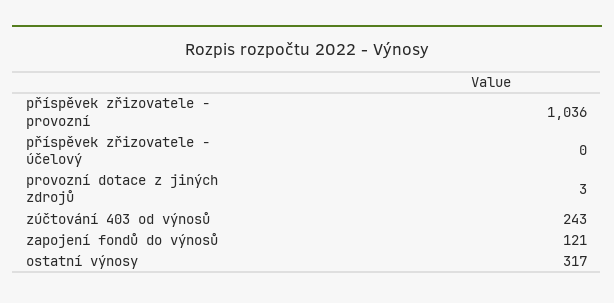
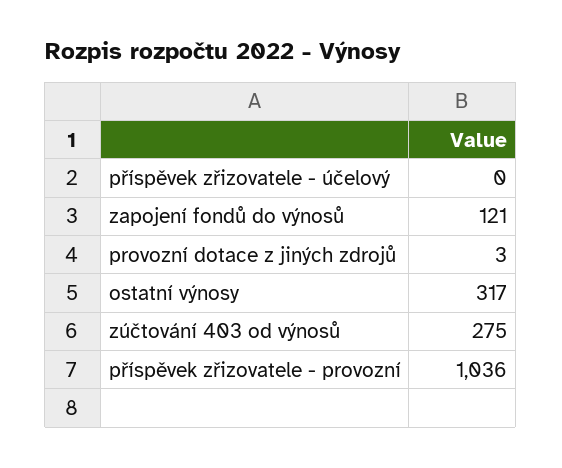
zúčtování 403 od výnosů: 243 -> 275

